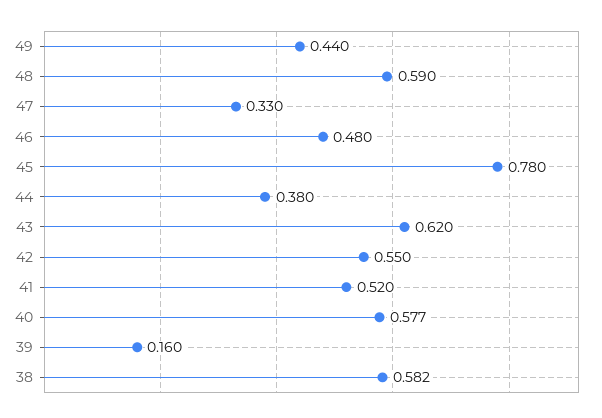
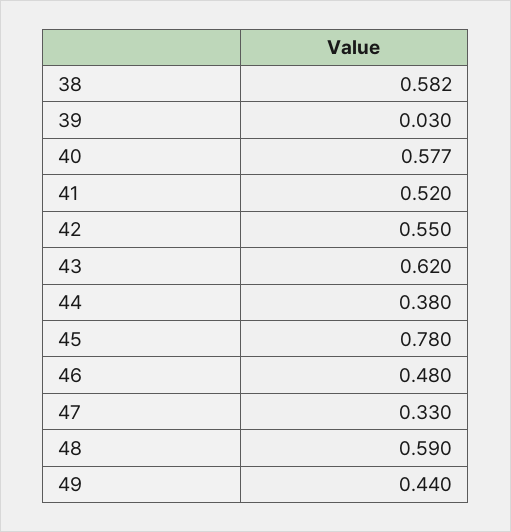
39: 0.16 -> 0.03

